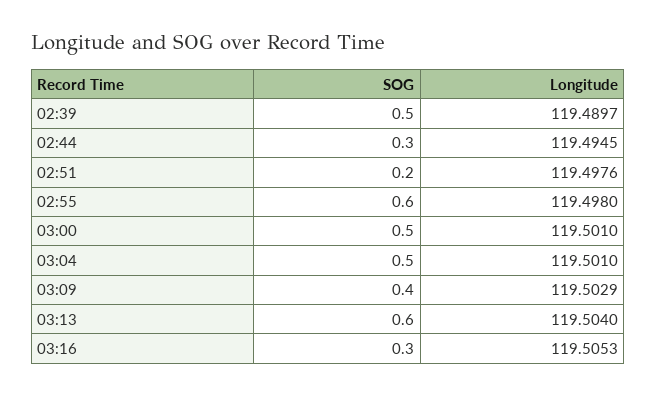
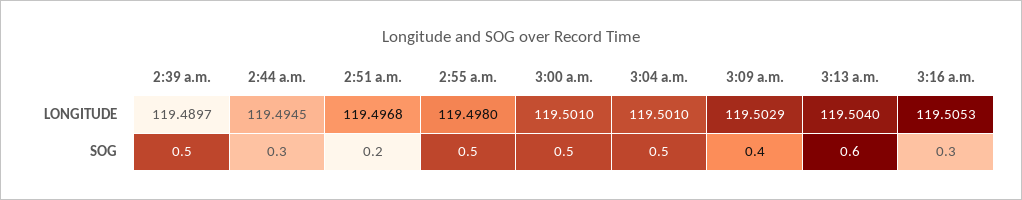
Longitude, 02:51: 119.4976 -> 119.4968
SOG, 02:55: 0.6 -> 0.5

